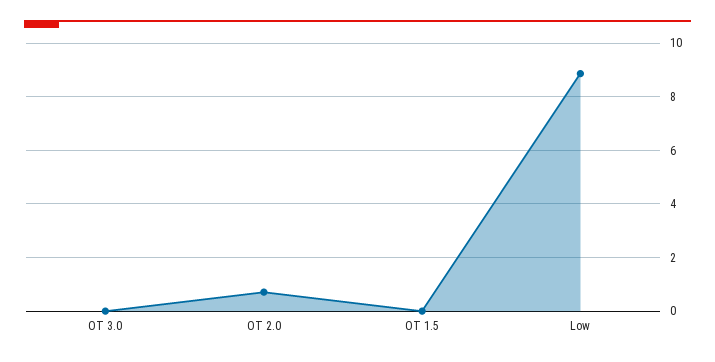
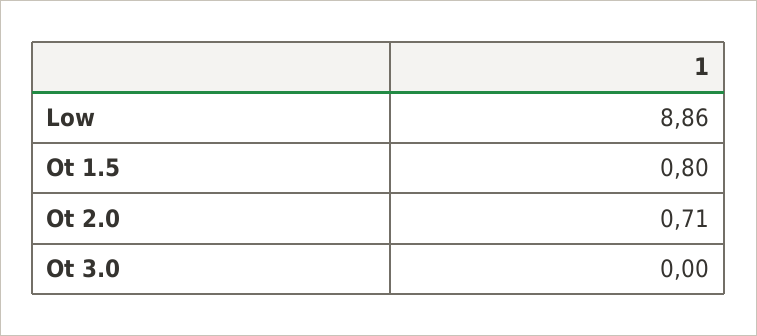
OT 1.5: 0 -> 0.8

